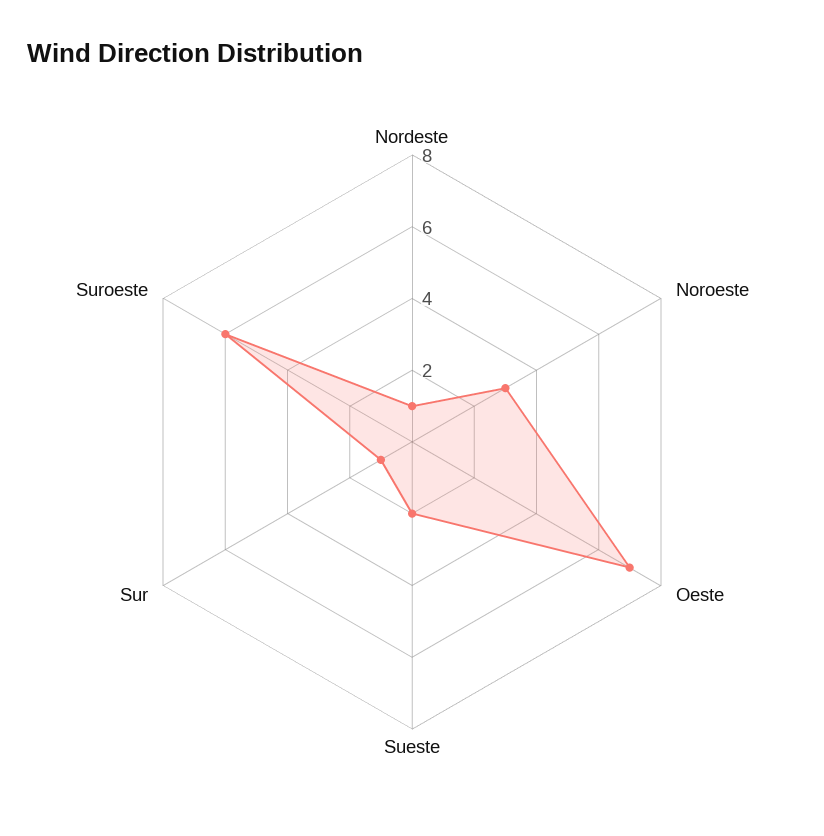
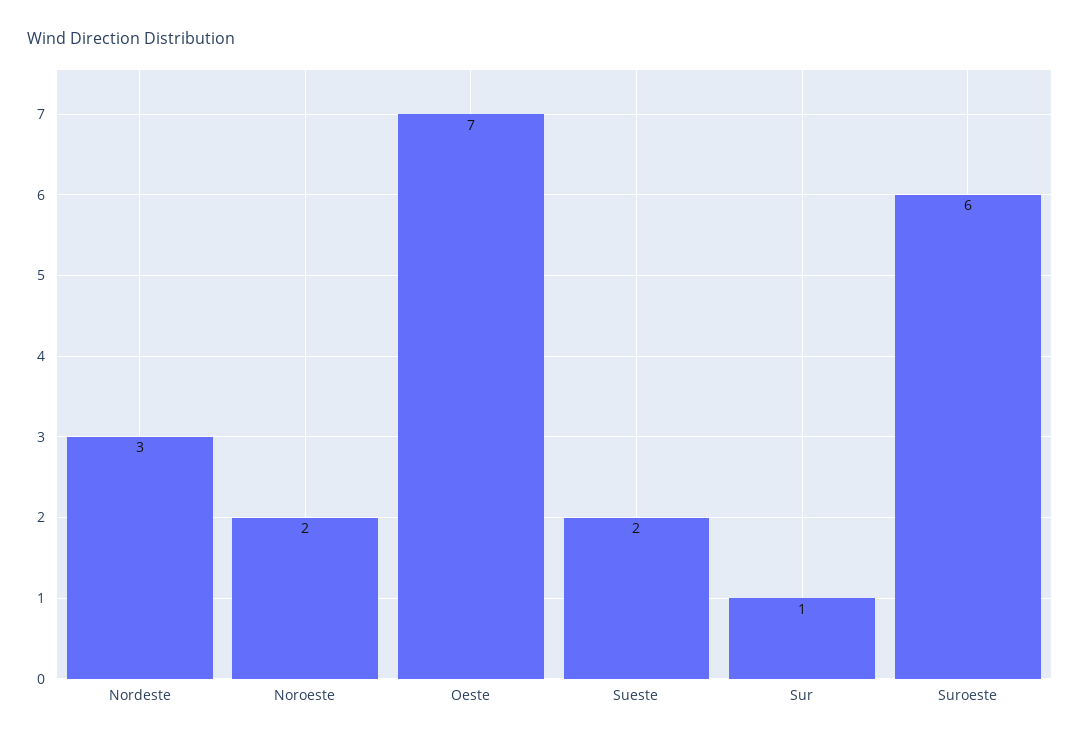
Nordeste: 1 -> 3
Noroeste: 3 -> 2

